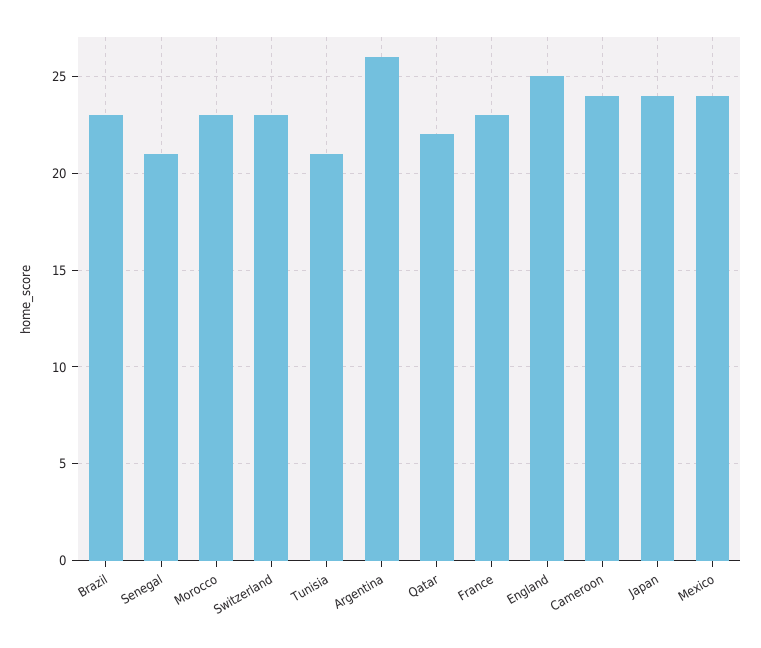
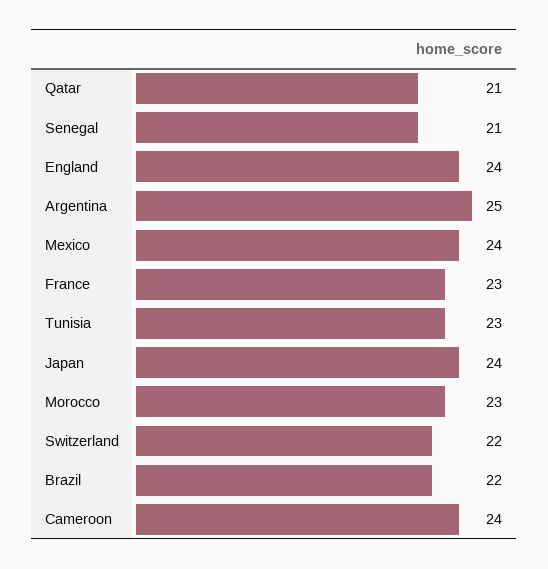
Brazil: 23 -> 22
Switzerland: 23 -> 22
Tunisia: 21 -> 23
Argentina: 26 -> 25
Qatar: 22 -> 21
England: 25 -> 24

